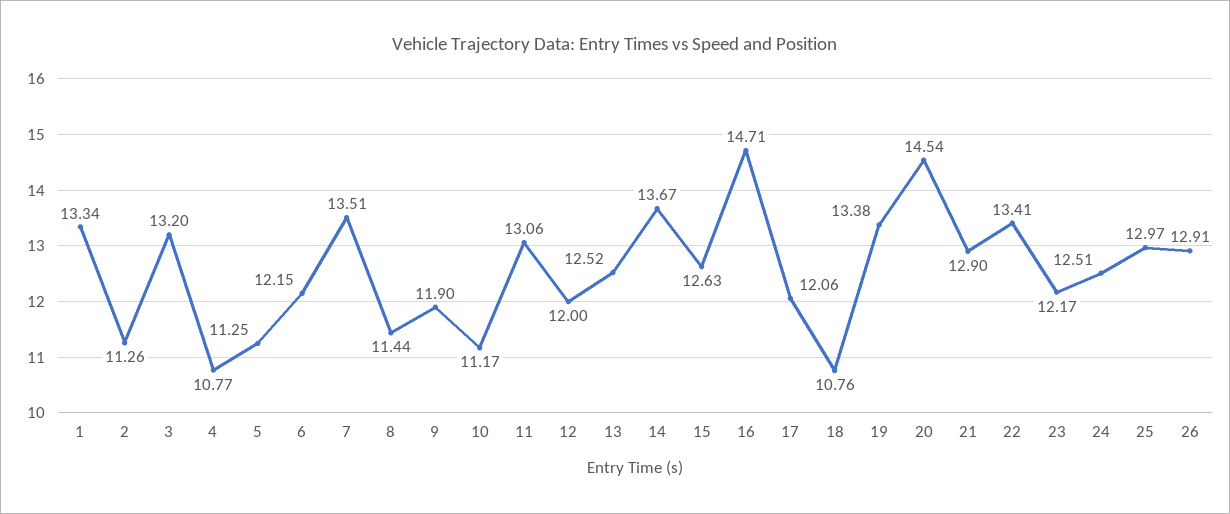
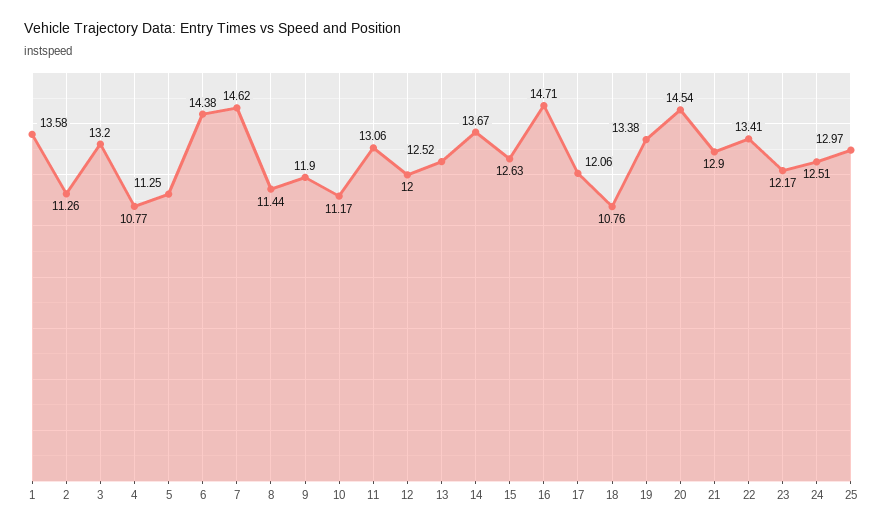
1: 13.34 -> 13.58
6: 12.15 -> 14.38
7: 13.51 -> 14.62
26: 12.91 -> none

